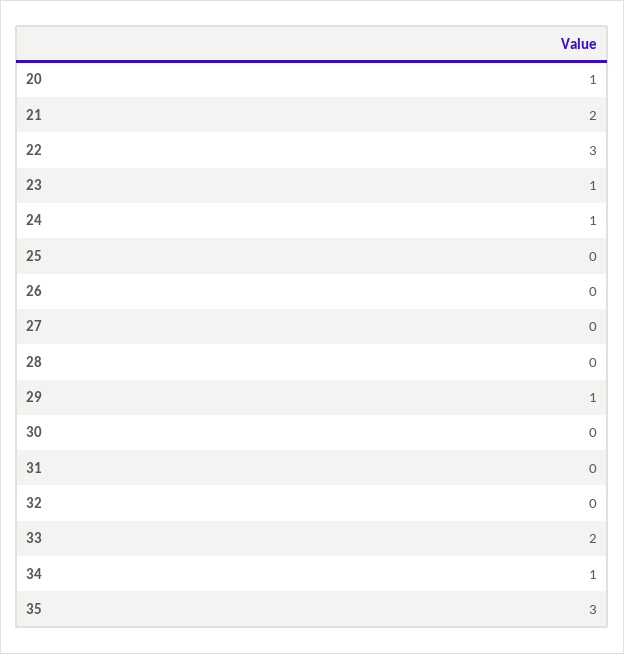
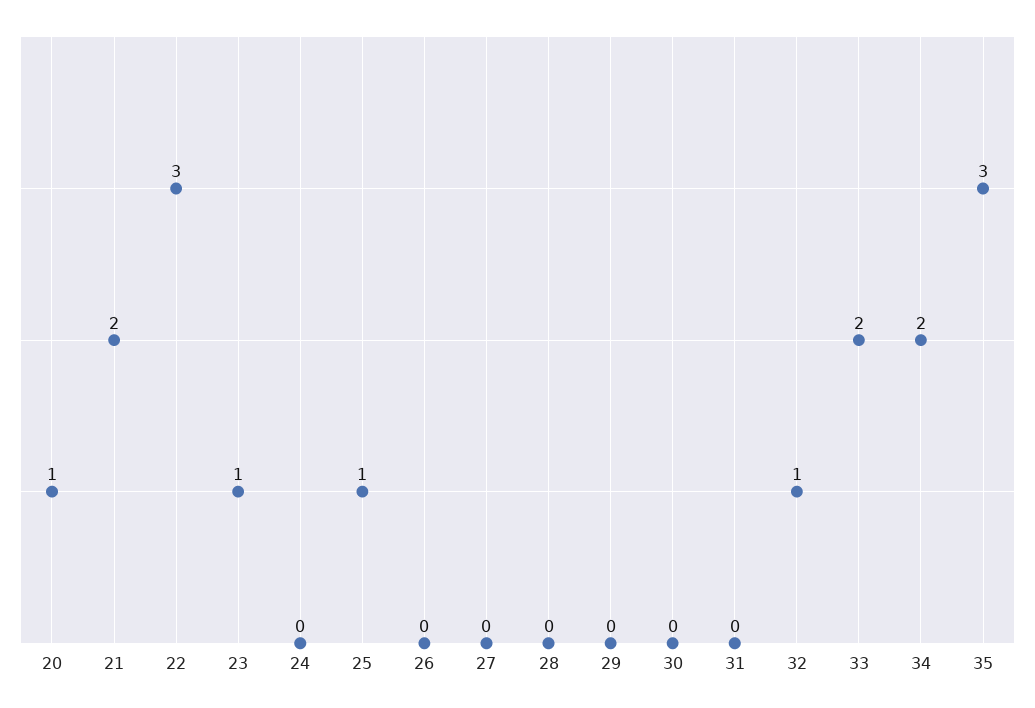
24: 1 -> 0
25: 0 -> 1
29: 1 -> 0
32: 0 -> 1
34: 1 -> 2

